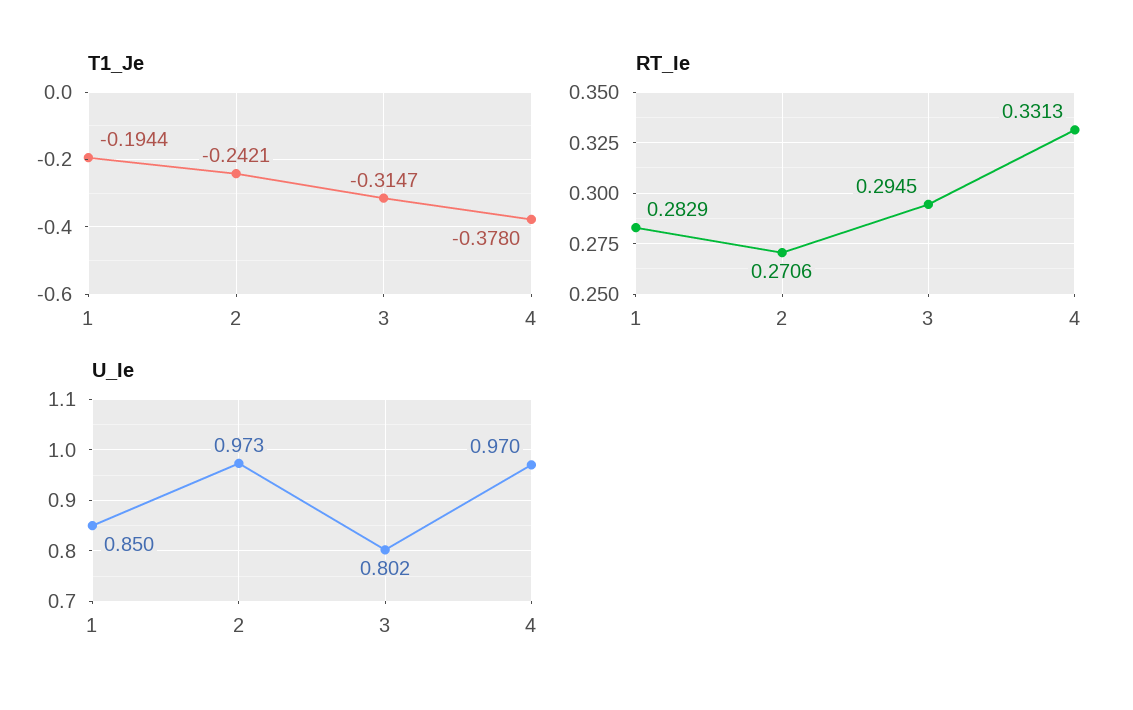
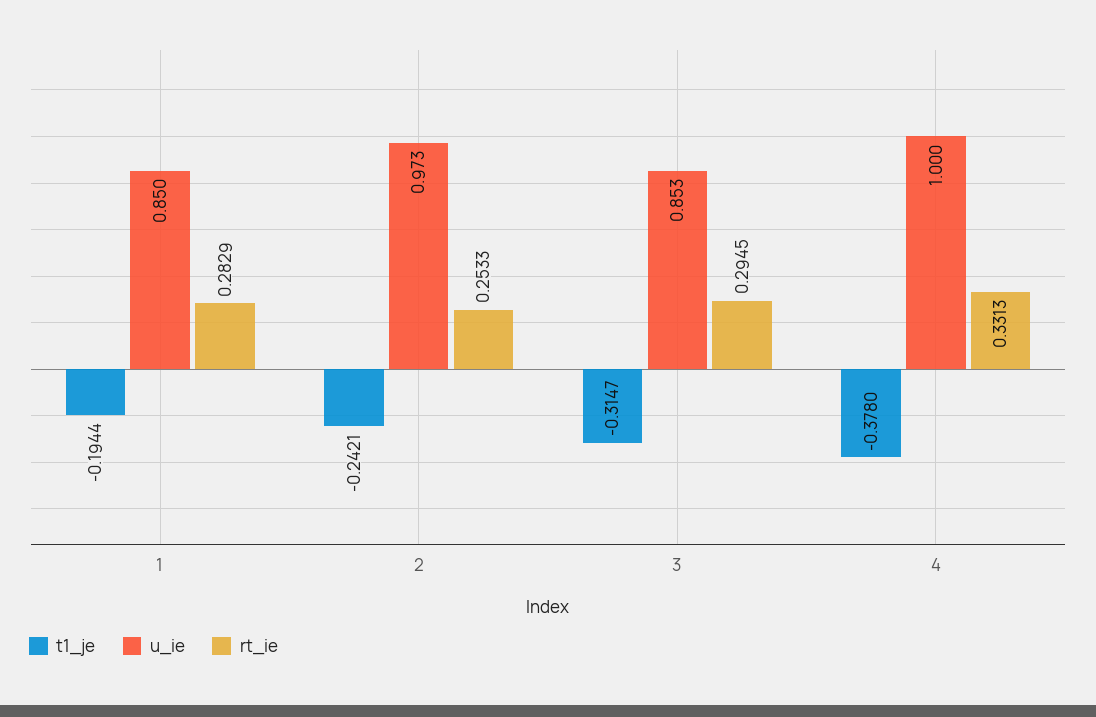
RT_Ie, 2: 0.2706 -> 0.2533
U_Ie, 3: 0.802 -> 0.853
U_Ie, 4: 0.97 -> 1

